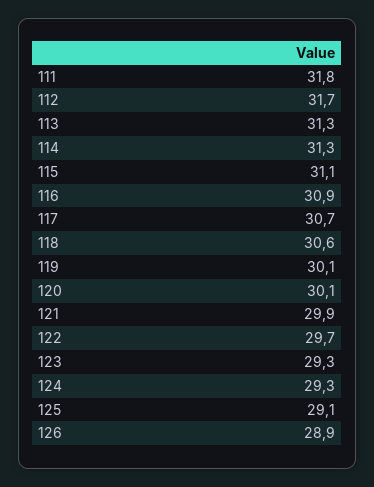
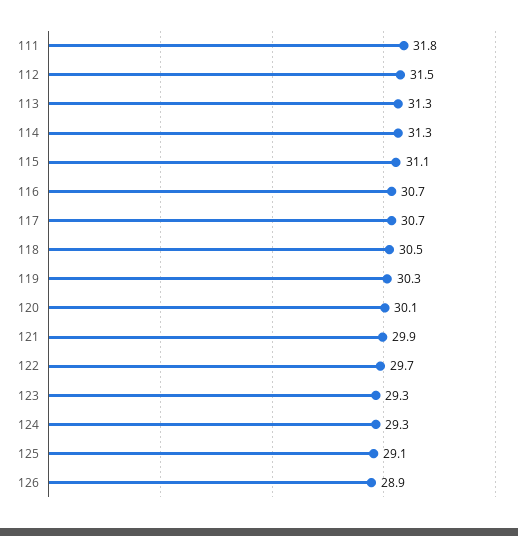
112: 31.7 -> 31.5
116: 30.9 -> 30.7
118: 30.6 -> 30.5
119: 30.1 -> 30.3

